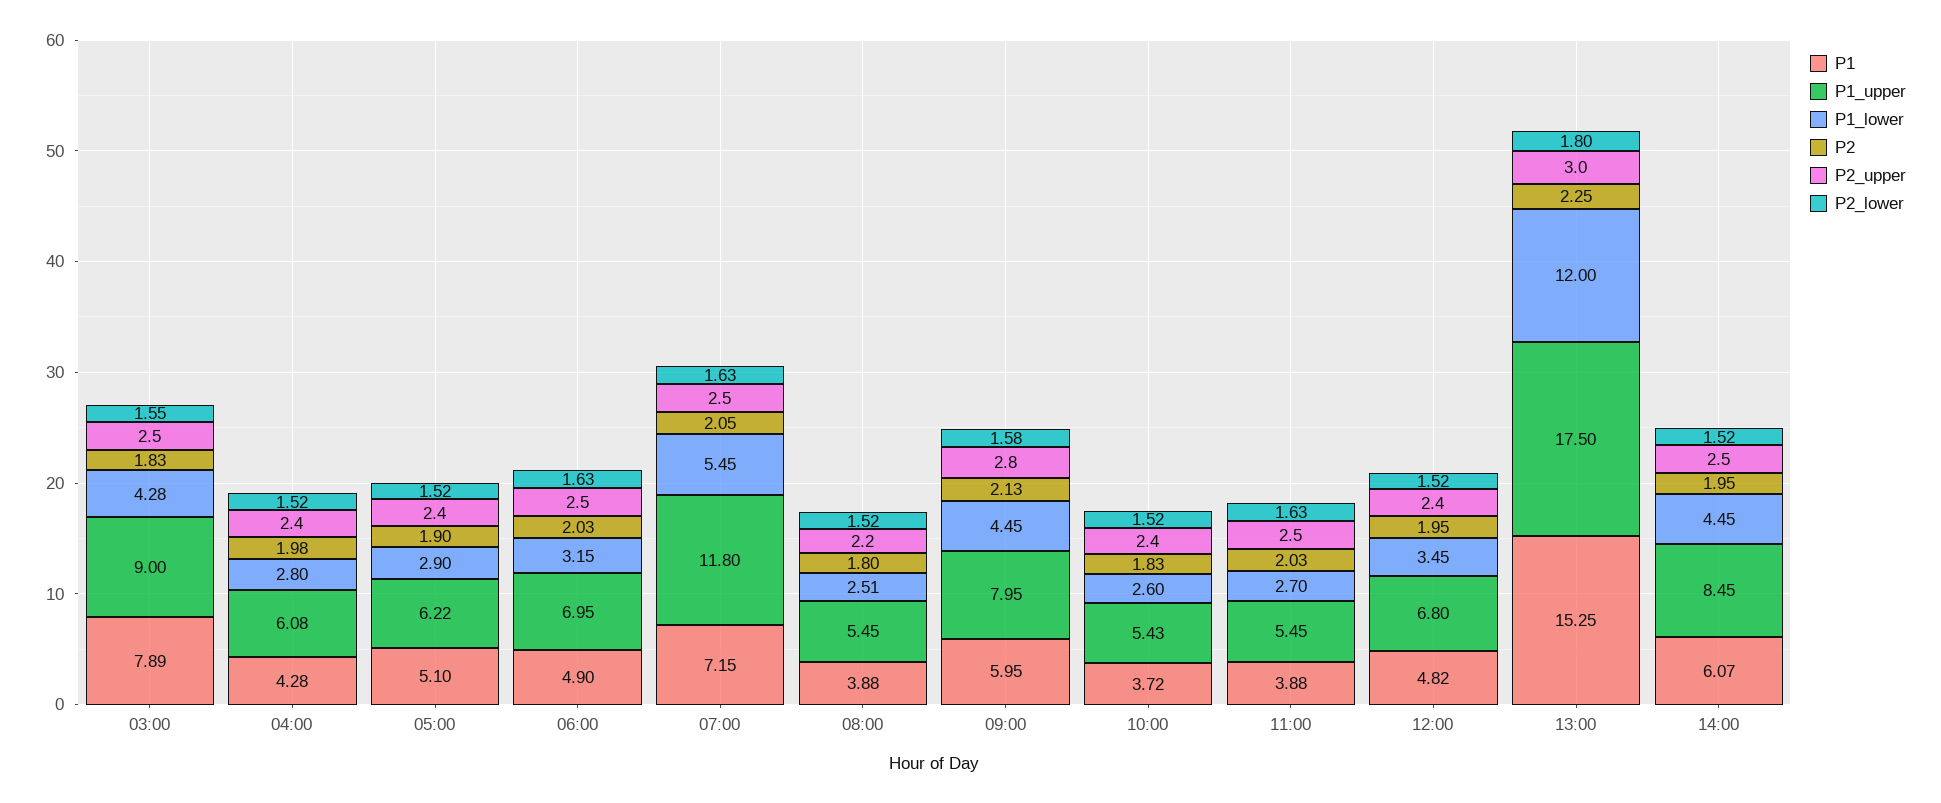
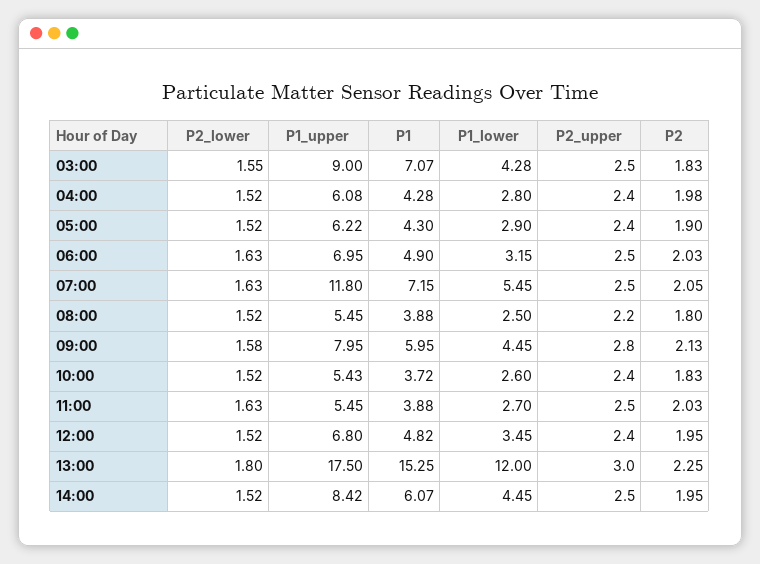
P1, 03:00: 7.89 -> 7.07
P1, 05:00: 5.1 -> 4.3
P1_lower, 08:00: 2.51 -> 2.5
P1_upper, 14:00: 8.45 -> 8.42

